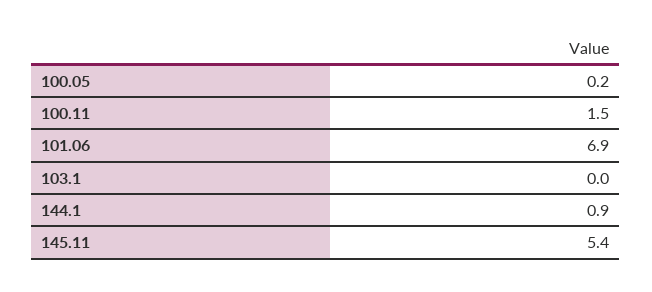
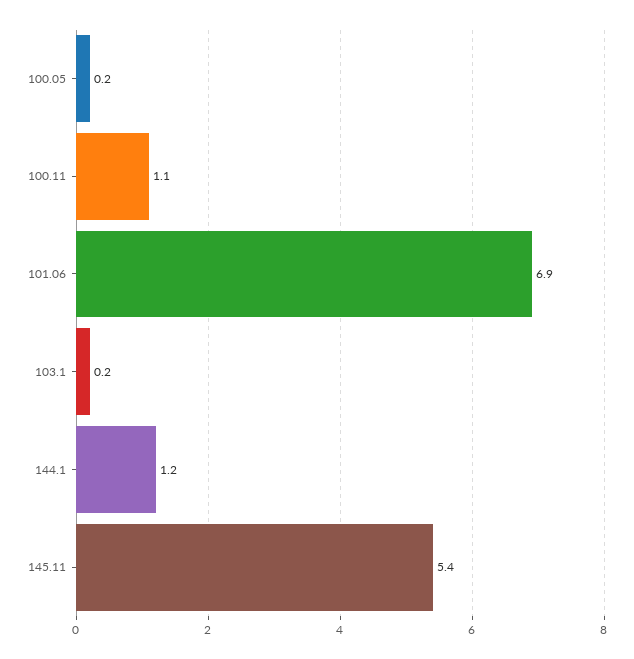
100.11: 1.5 -> 1.1
103.1: 0 -> 0.2
144.1: 0.9 -> 1.2

